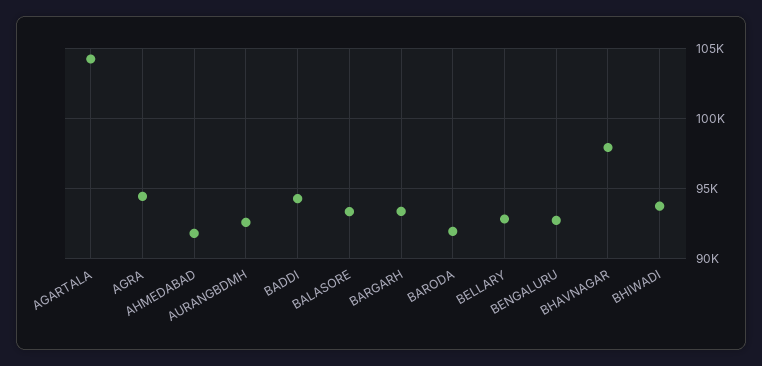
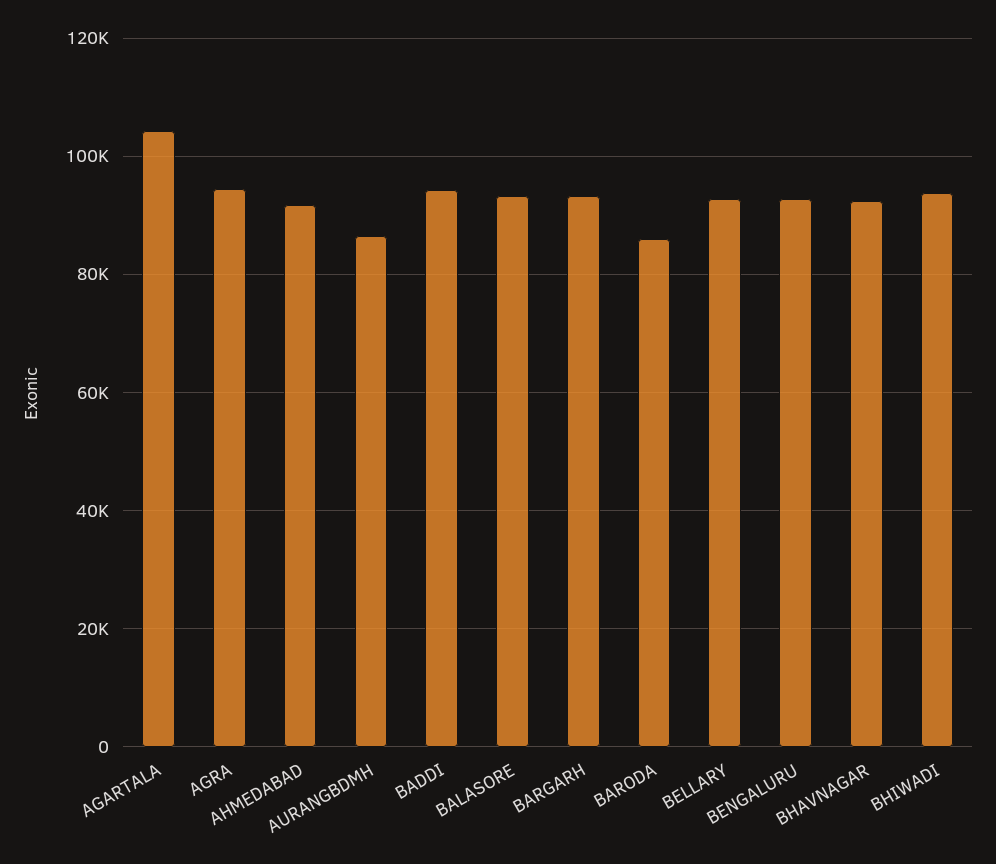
AURANGBDMH: 92500 -> 86000
BARODA: 92000 -> 86000
BHAVNAGAR: 98000 -> 92000

